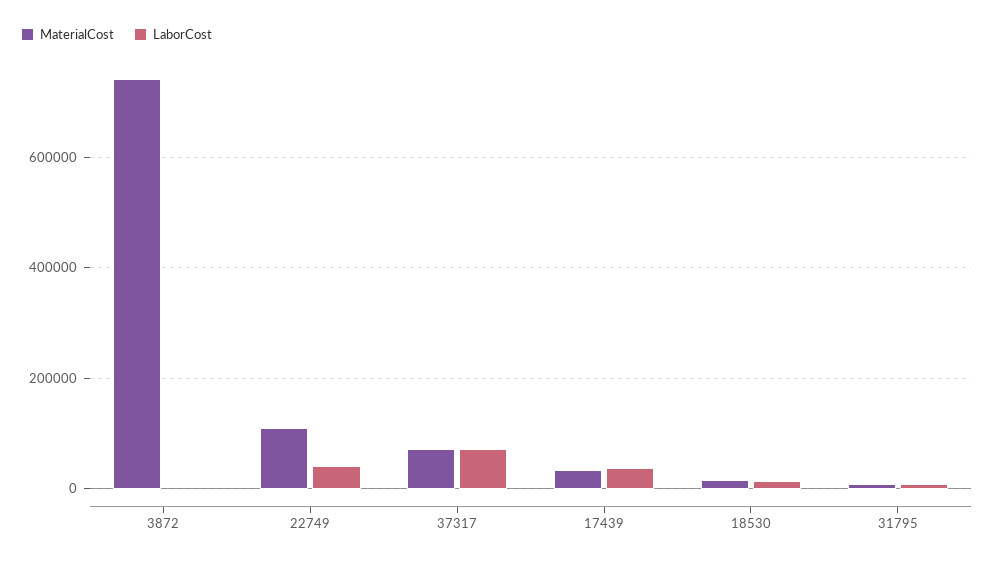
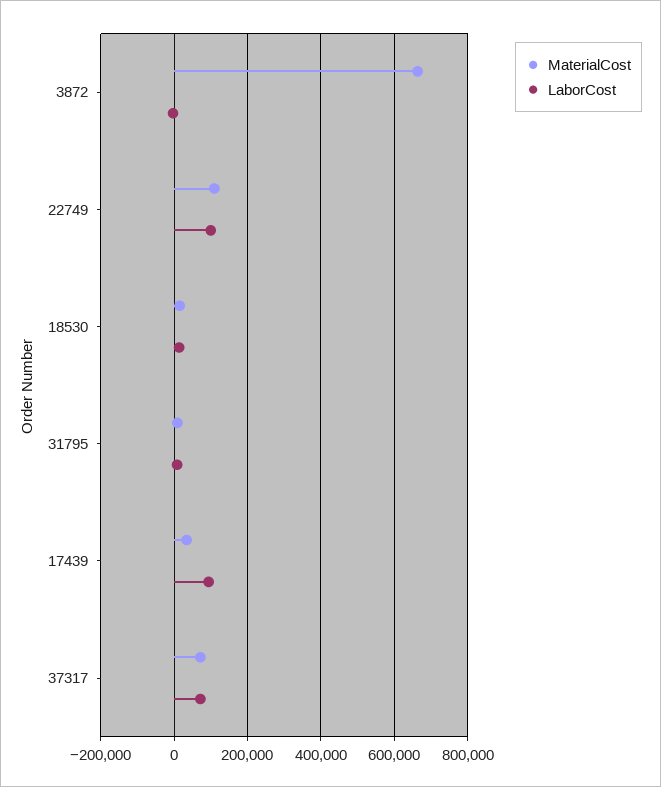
MaterialCost, 3872: 740000 -> 660000
LaborCost, 22749: 40000 -> 100000
LaborCost, 17439: 40000 -> 100000

